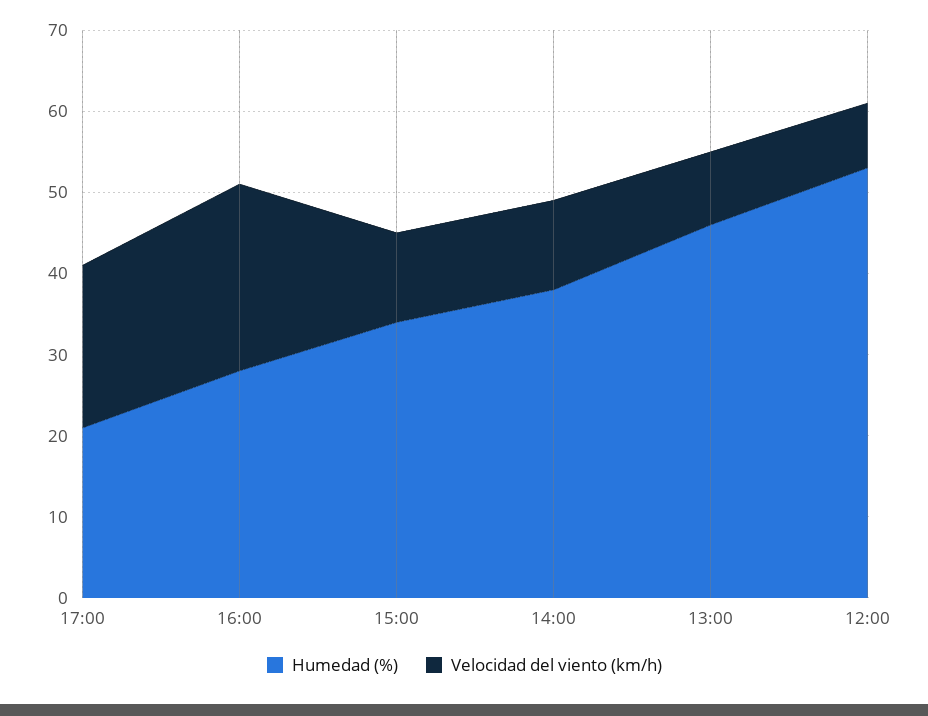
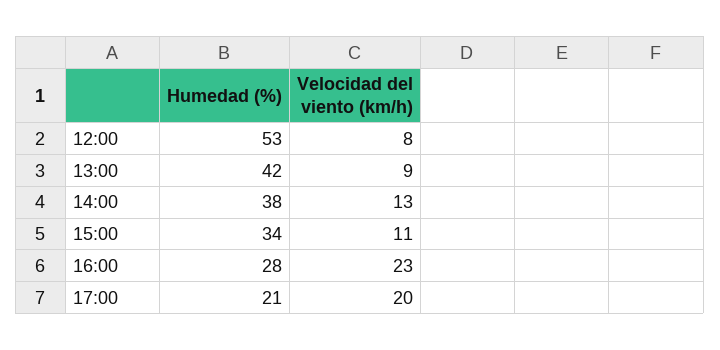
Velocidad del viento (km/h), 14:00: 11 -> 13
Humedad (%), 13:00: 46 -> 42

